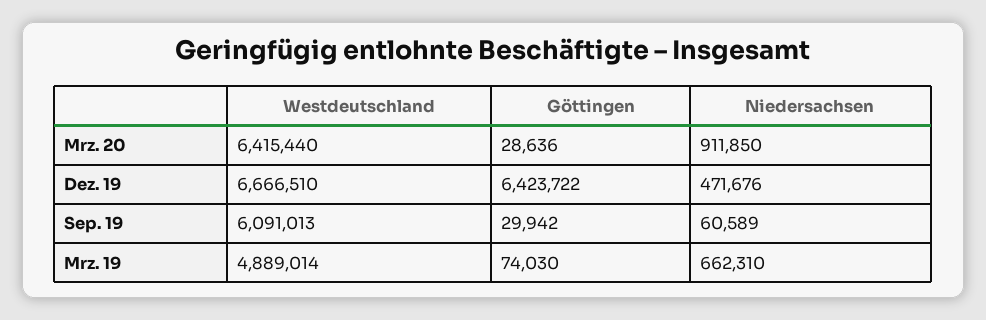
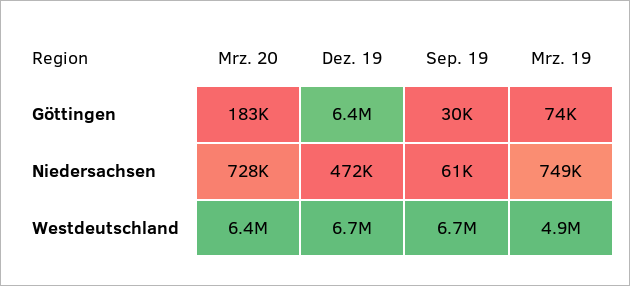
Göttingen, Mrz. 20: 28636 -> 183000
Niedersachsen, Mrz. 20: 911850 -> 728000
Westdeutschland, Sep. 19: 6091013 -> 6700000
Niedersachsen, Mrz. 19: 662310 -> 749000

